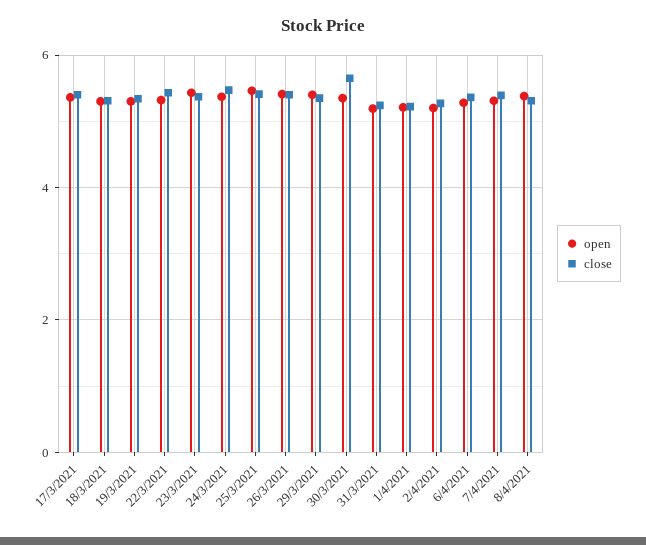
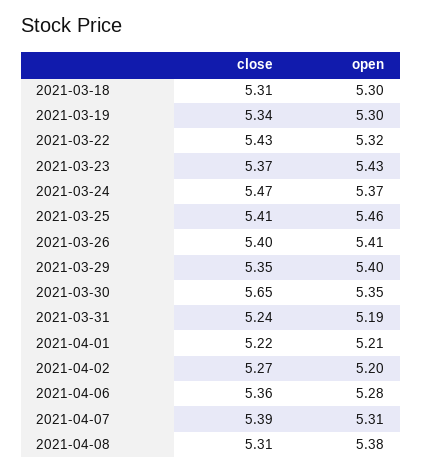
open, 17/3/2021: 5.4 -> none
close, 17/3/2021: 5.4 -> none

